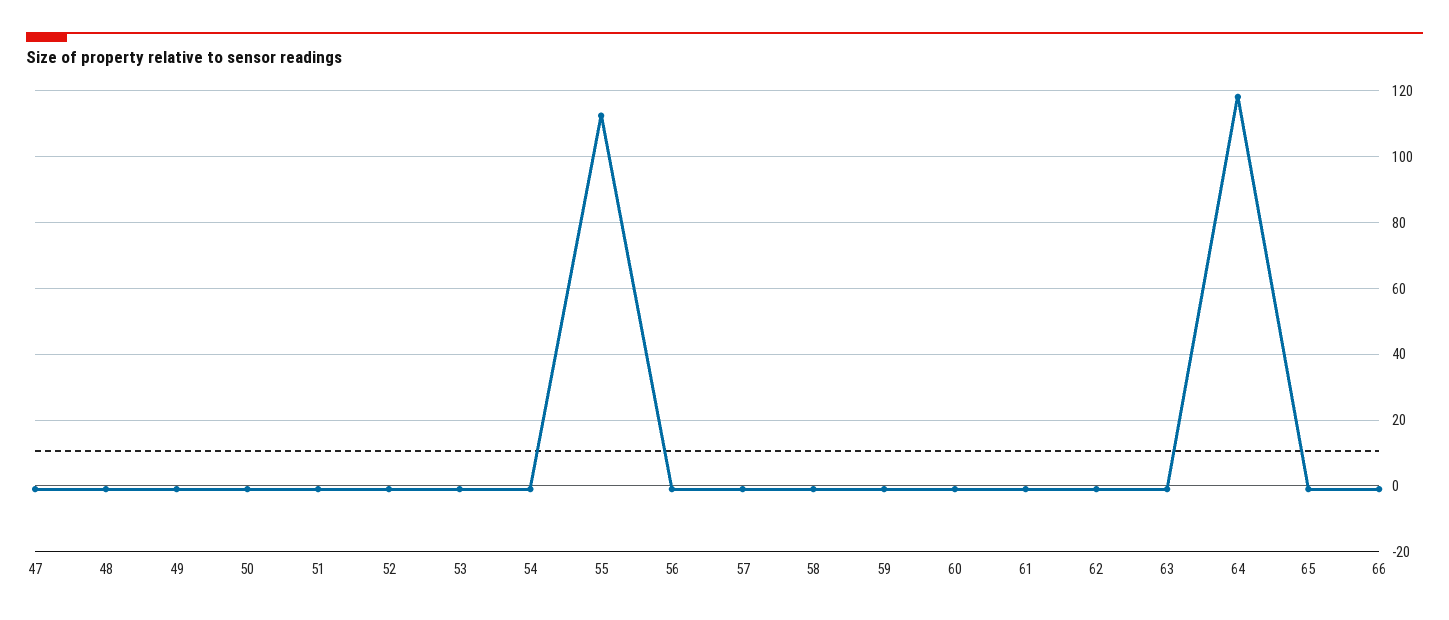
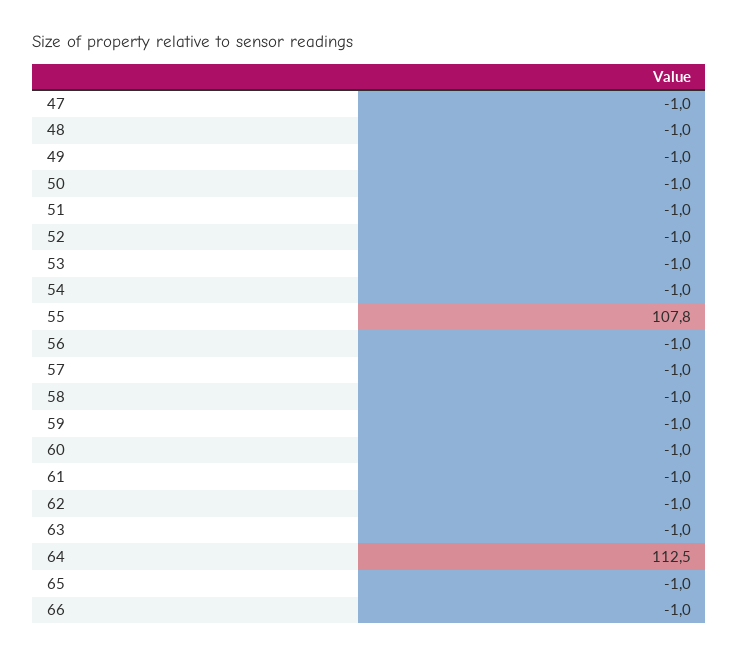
55: 112 -> 107.8
64: 118 -> 112.5

